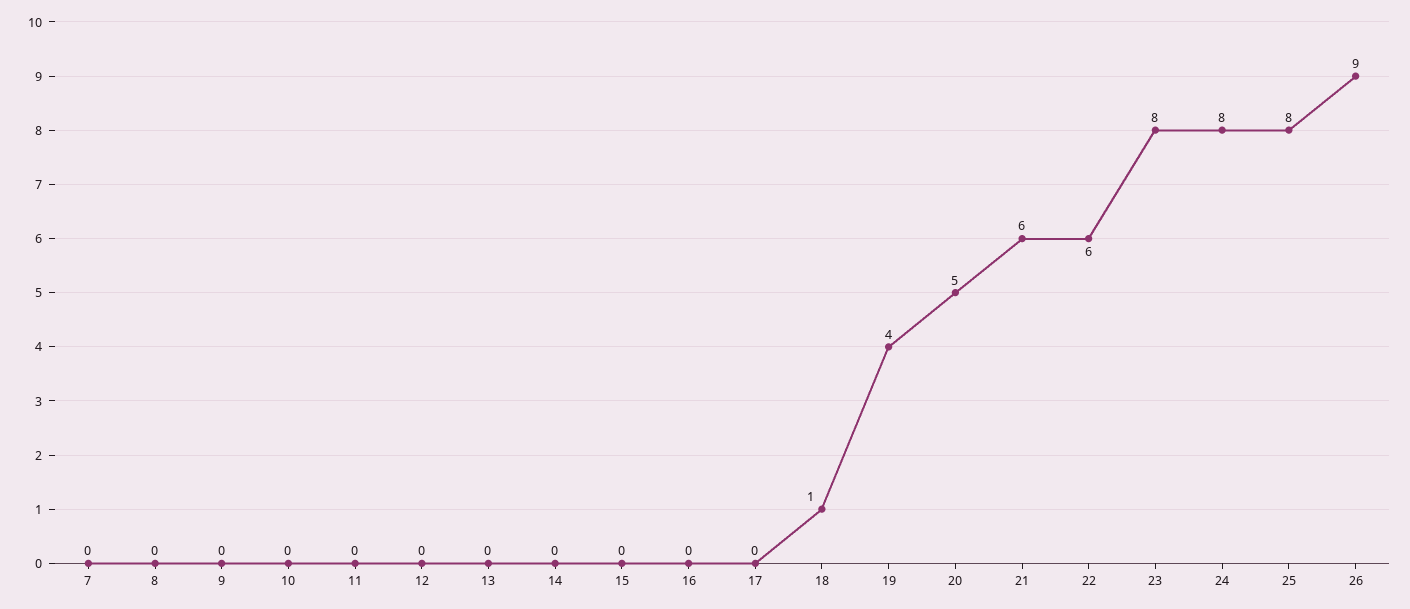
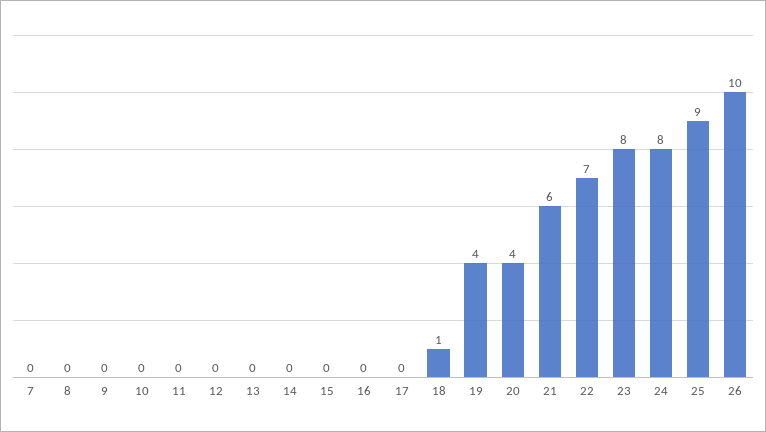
20: 5 -> 4
22: 6 -> 7
25: 8 -> 9
26: 9 -> 10

